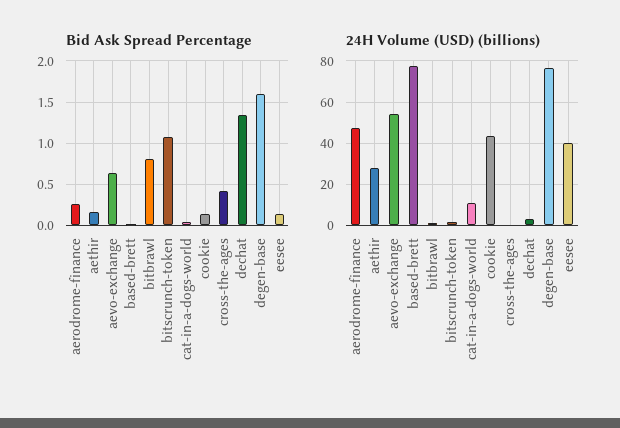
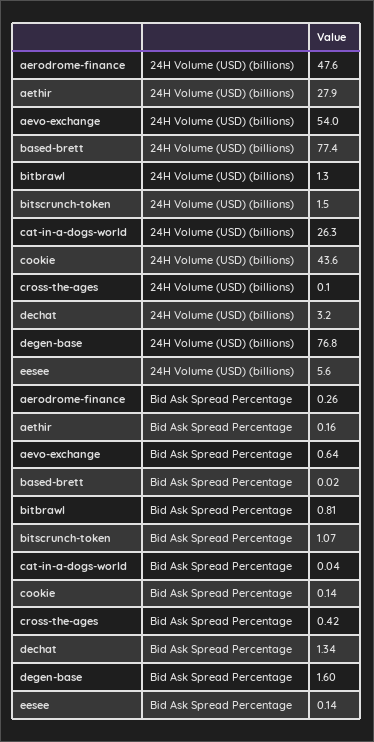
24H Volume (USD) (billions), cat-in-a-dogs-world: 10 -> 26.3
24H Volume (USD) (billions), eesee: 40 -> 5.6

